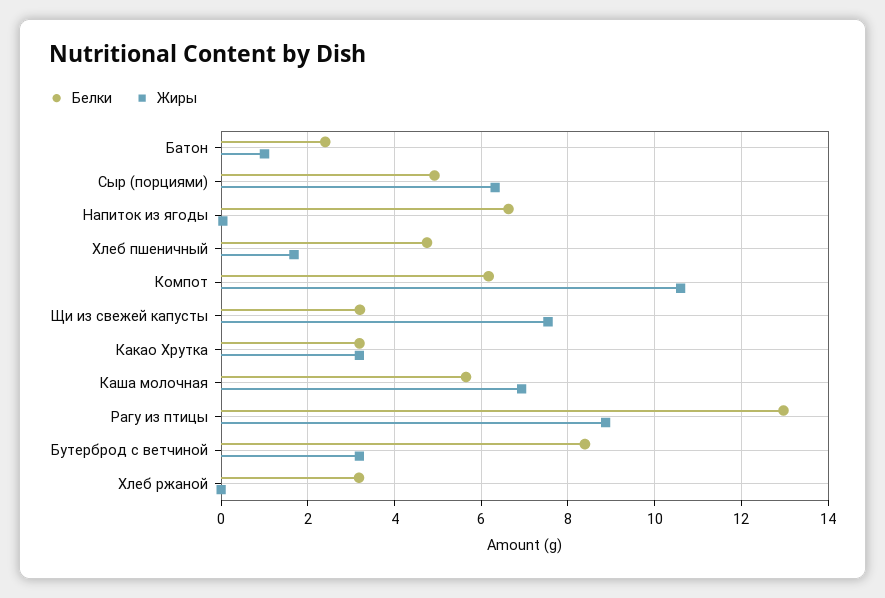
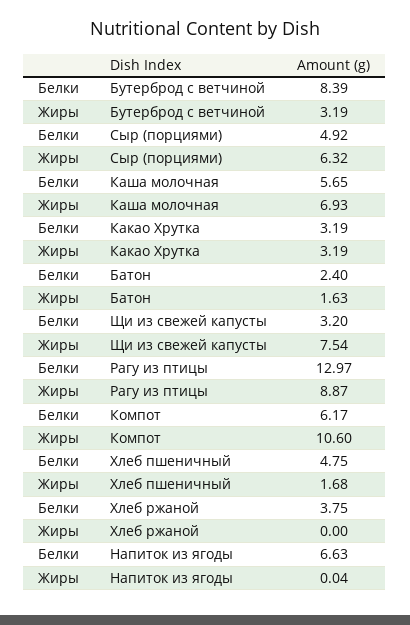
Жиры, Батон: 1 -> 1.63
Белки, Хлеб ржаной: 3.2 -> 3.75

